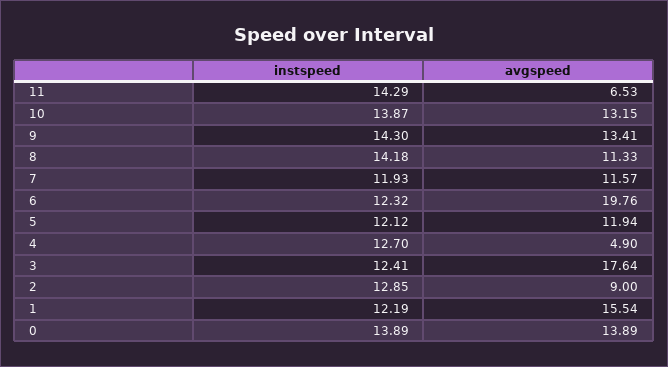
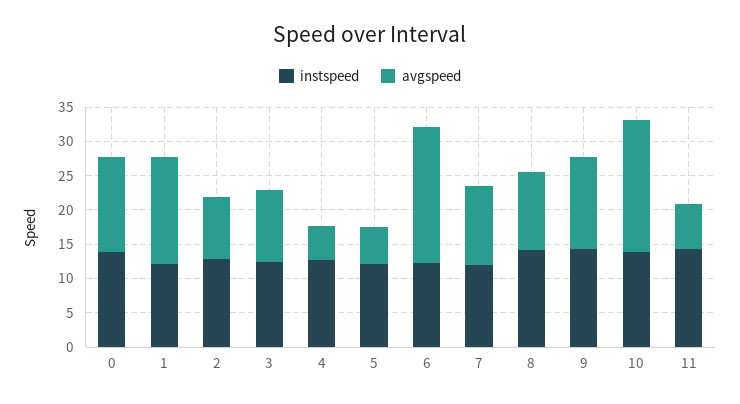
avgspeed, 10: 13.15 -> 20
avgspeed, 5: 11.94 -> 5
avgspeed, 3: 17.64 -> 10

